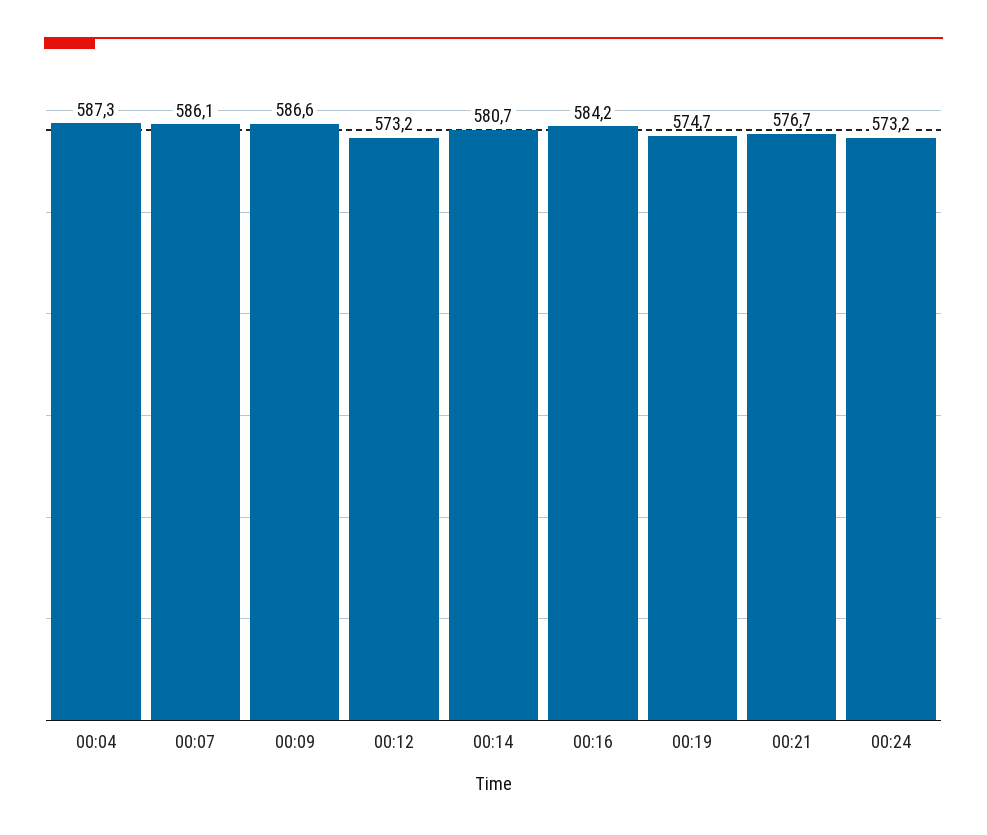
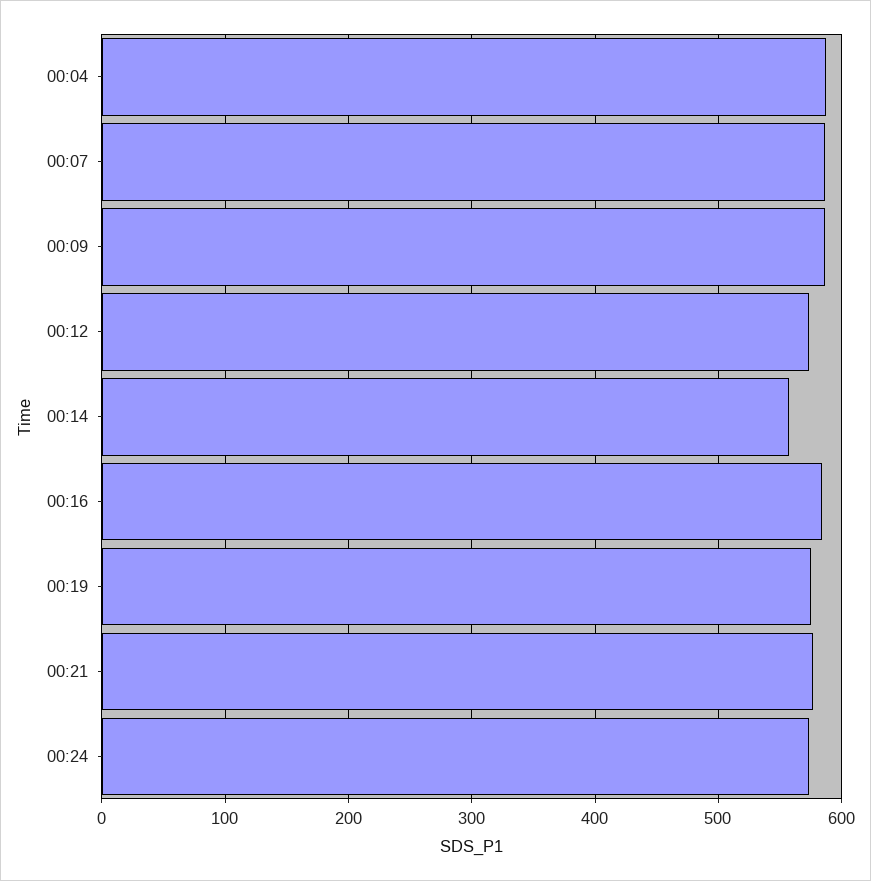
00:14: 580.7 -> 560

